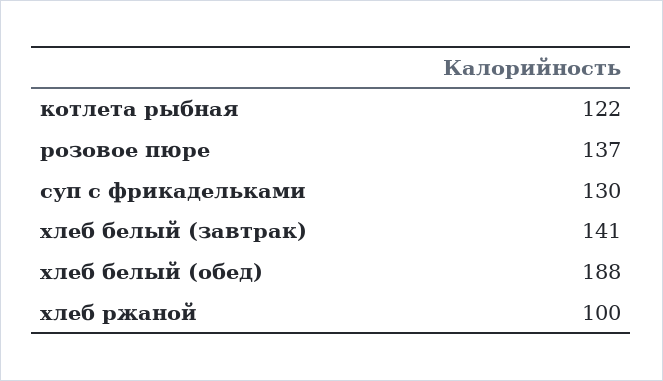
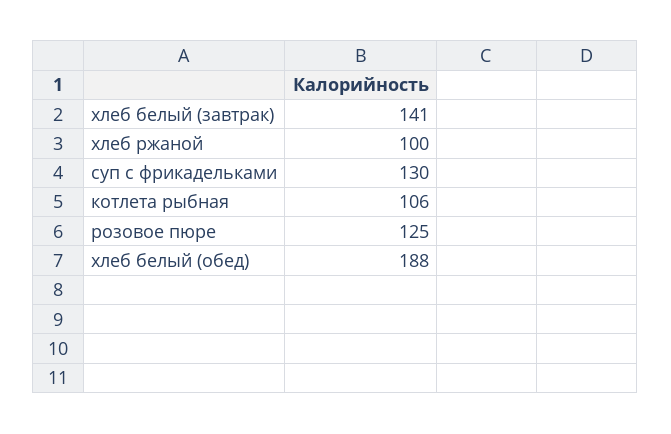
котлета рыбная: 122 -> 106
розовое пюре: 137 -> 125

